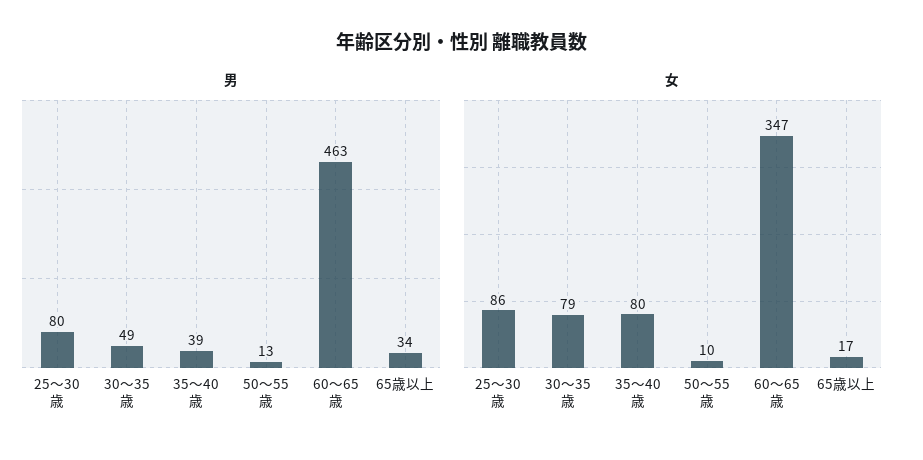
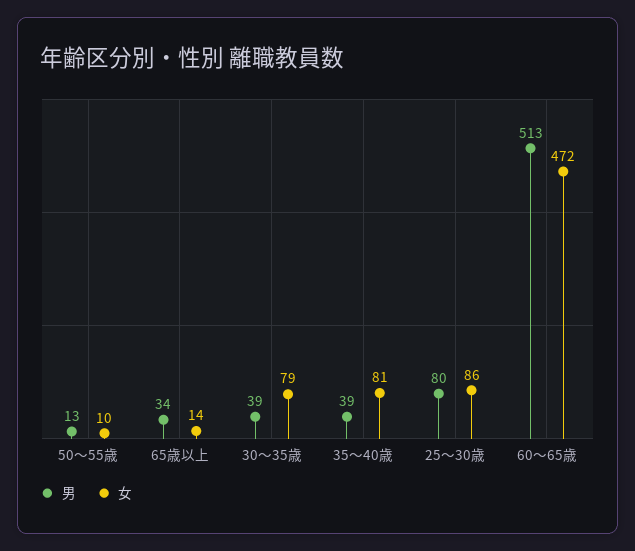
男, 30〜35歳: 49 -> 39
男, 60〜65歳: 463 -> 513
女, 35〜40歳: 80 -> 81
女, 60〜65歳: 347 -> 472
女, 65歳以上: 17 -> 14

